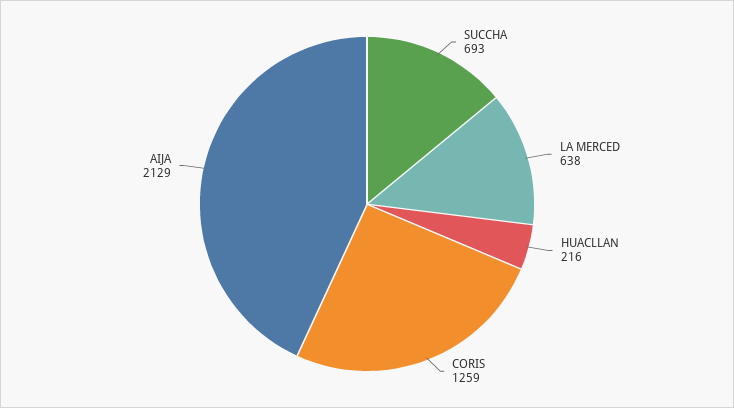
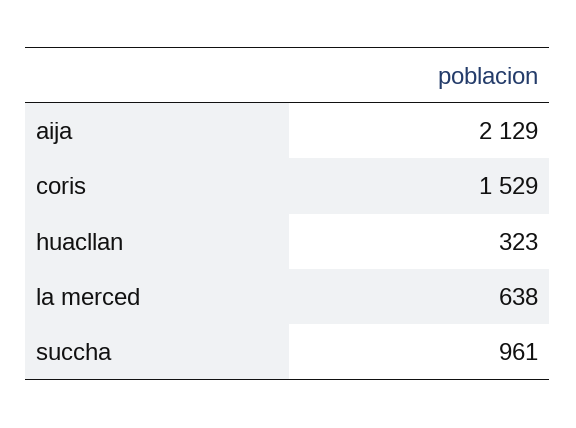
SUCCHA: 693 -> 961
HUACLLAN: 216 -> 323
CORIS: 1259 -> 1529

